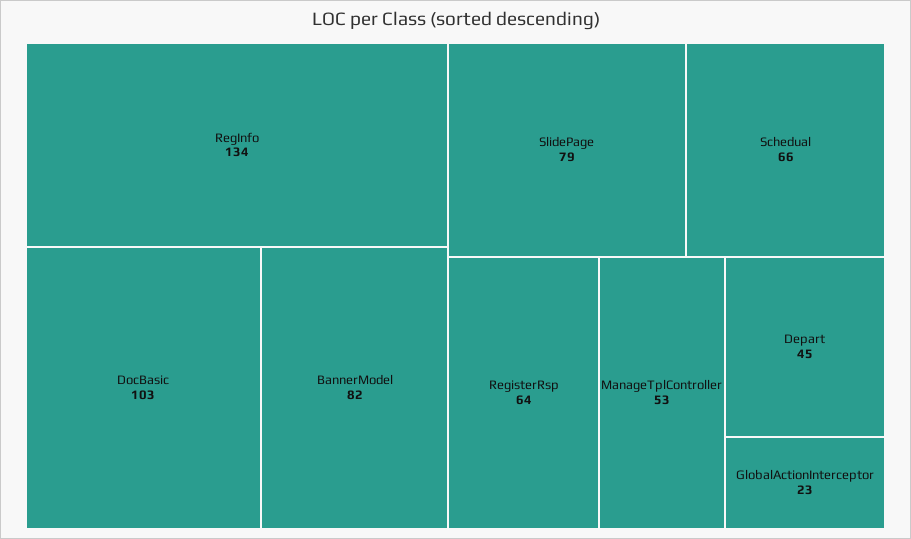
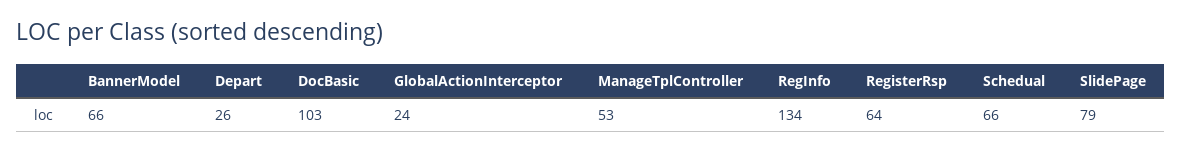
BannerModel: 82 -> 66
Depart: 45 -> 26
GlobalActionInterceptor: 23 -> 24

